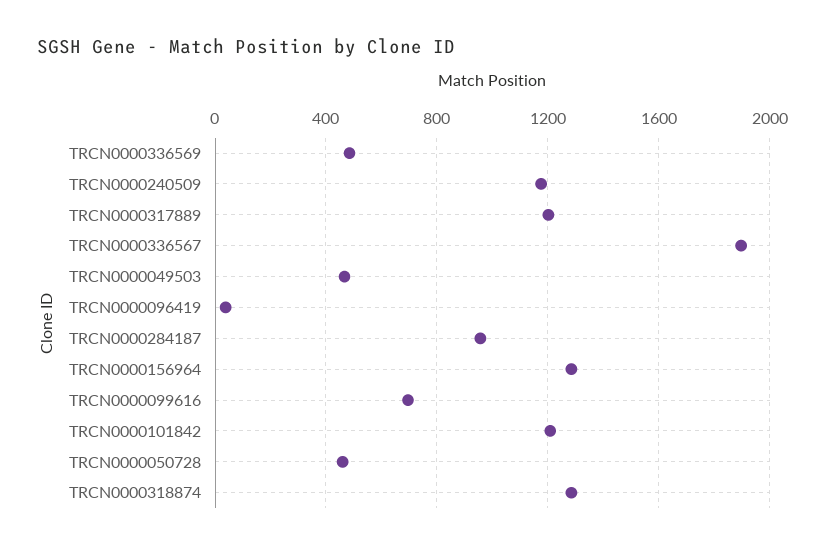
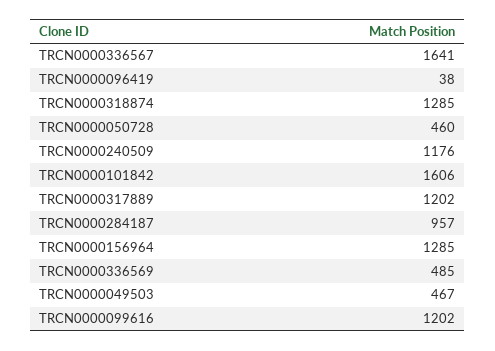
TRCN0000336567: 1900 -> 1641
TRCN0000099616: 700 -> 1202
TRCN0000101842: 1200 -> 1606

